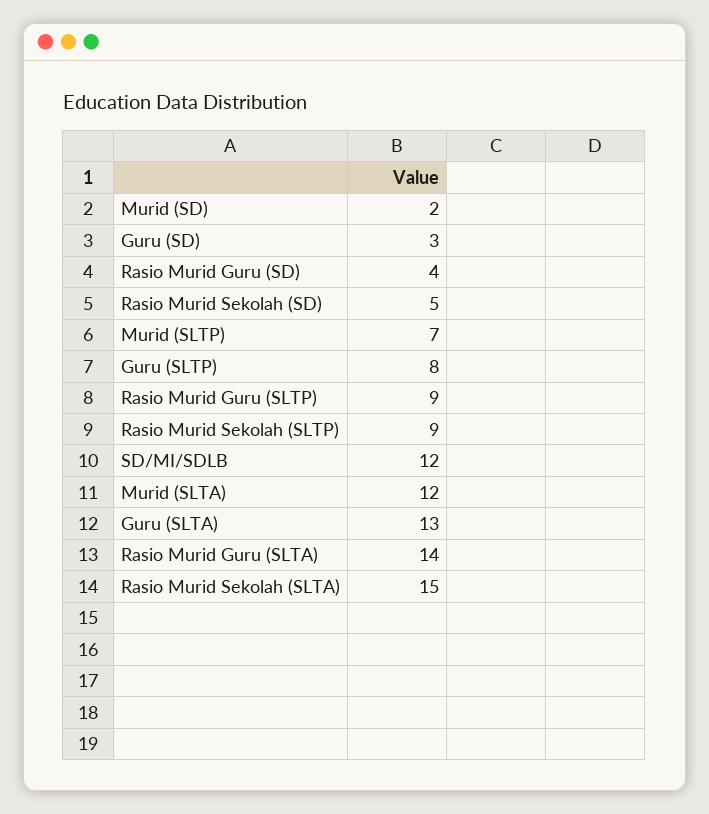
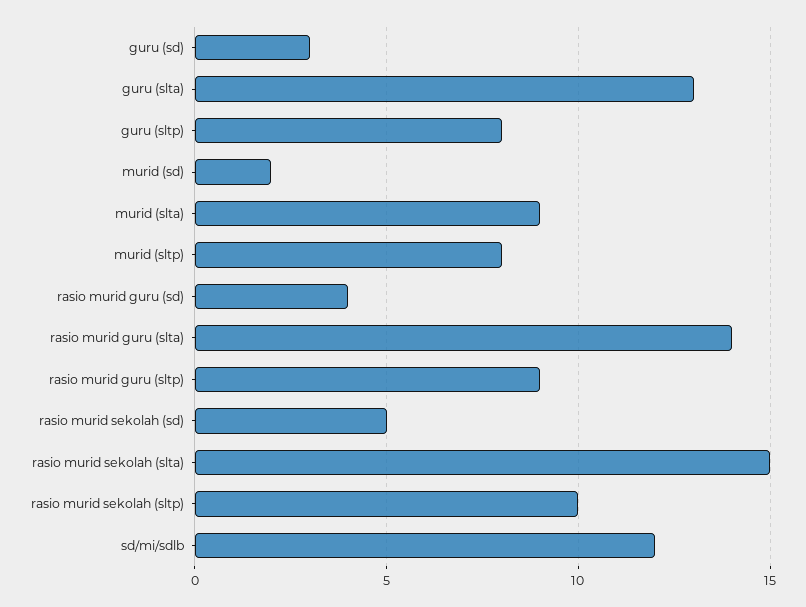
Murid (SLTP): 7 -> 8
Rasio Murid Sekolah (SLTP): 9 -> 10
Murid (SLTA): 12 -> 9

